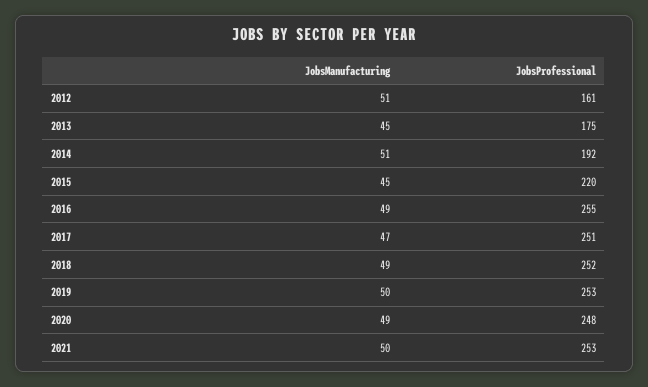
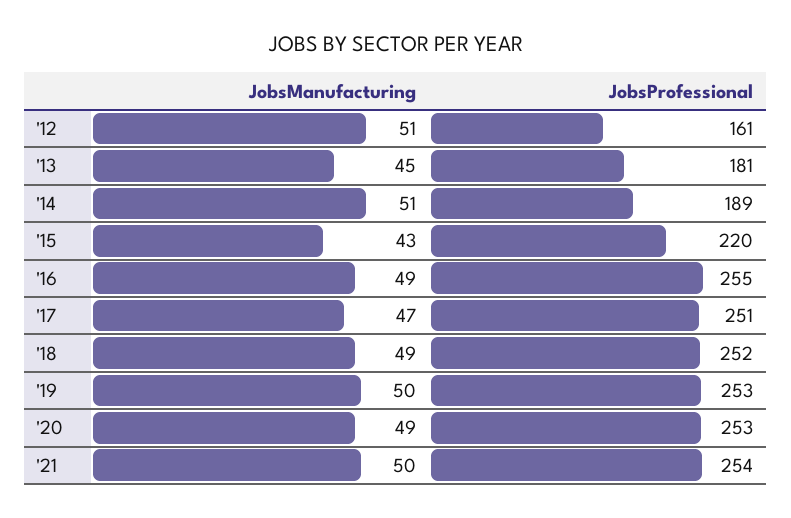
JobsProfessional, 2013: 175 -> 181
JobsProfessional, 2014: 192 -> 189
JobsManufacturing, 2015: 45 -> 43
JobsProfessional, 2020: 248 -> 253
JobsProfessional, 2021: 253 -> 254

